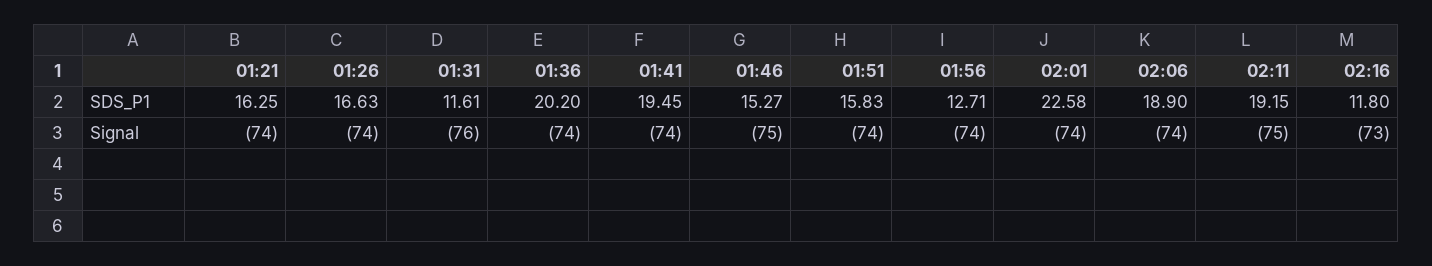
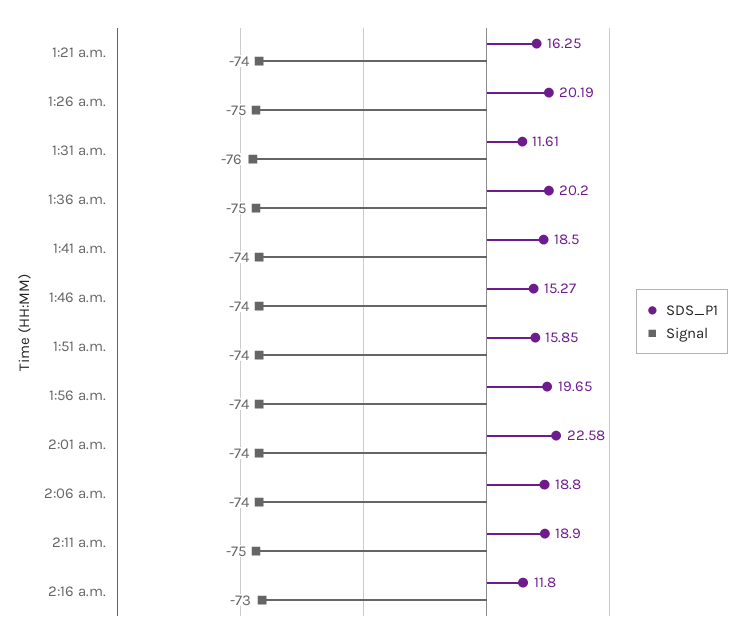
SDS_P1, 01:26: 16.63 -> 20.19
SDS_P1, 01:41: 19.45 -> 18.5
SDS_P1, 01:51: 15.83 -> 15.85
SDS_P1, 01:56: 12.71 -> 19.65
SDS_P1, 02:06: 18.9 -> 18.8
SDS_P1, 02:11: 19.15 -> 18.9
Signal, 01:26: -74 -> -75
Signal, 01:36: -74 -> -75
Signal, 01:46: -75 -> -74

